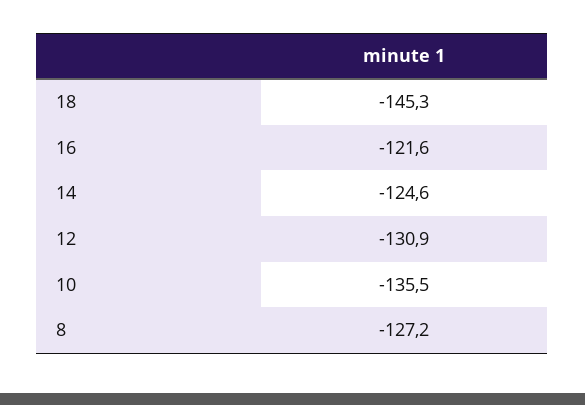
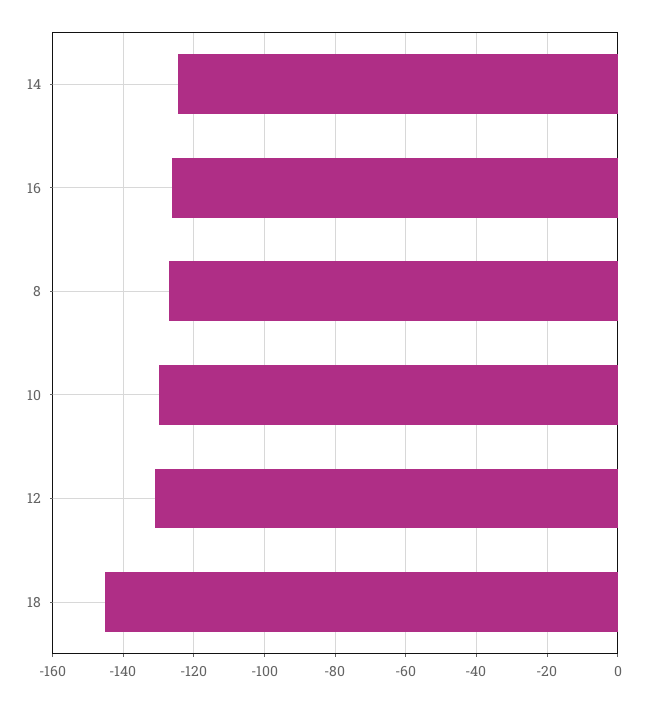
16: -121.6 -> -126
10: -135.5 -> -130

